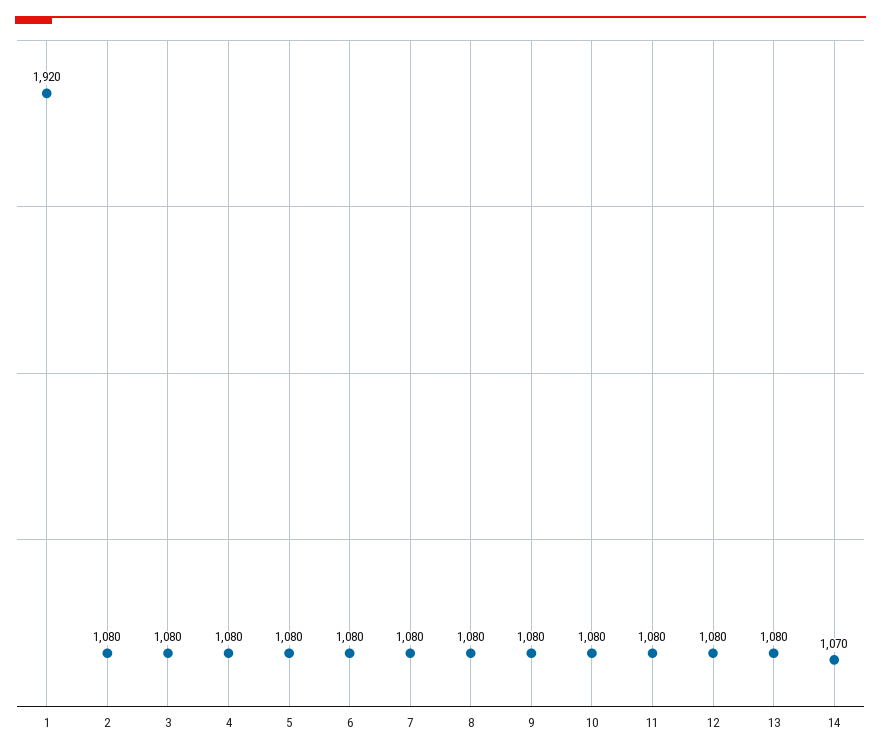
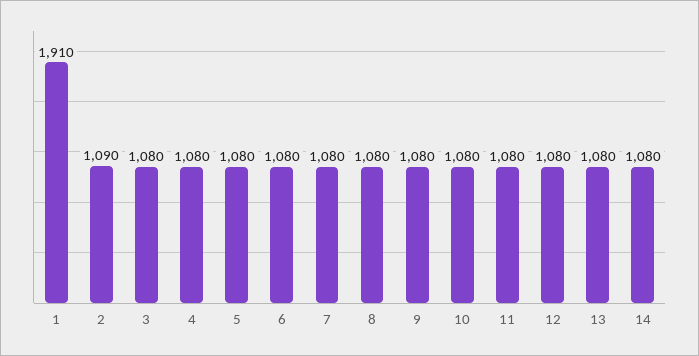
1: 1920 -> 1910
2: 1080 -> 1090
14: 1070 -> 1080

